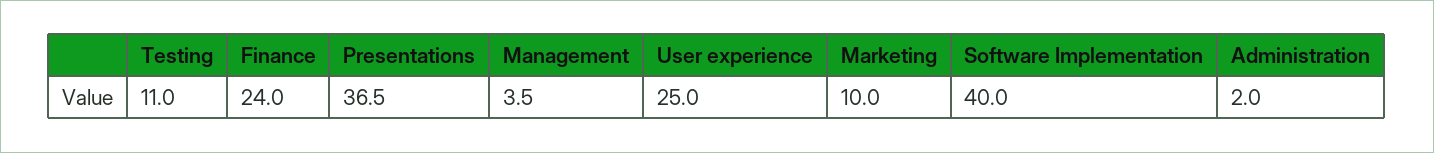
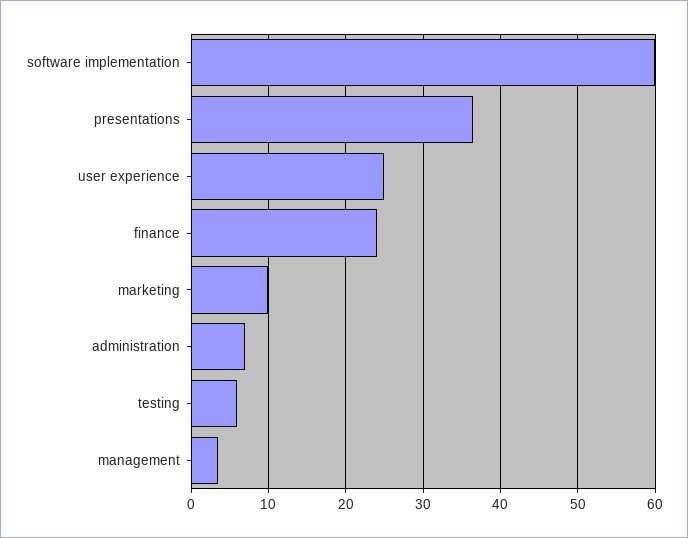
Testing: 11 -> 6
Software Implementation: 40 -> 60
Administration: 2 -> 7

